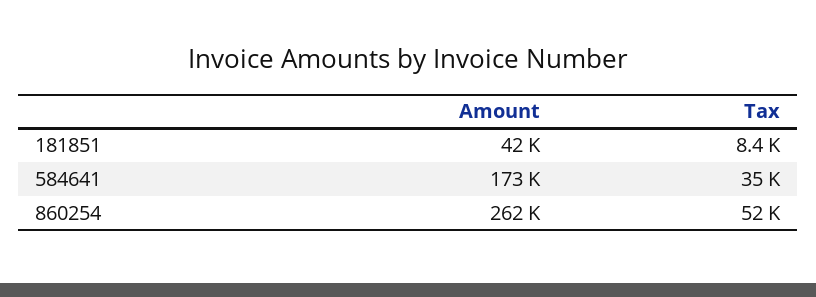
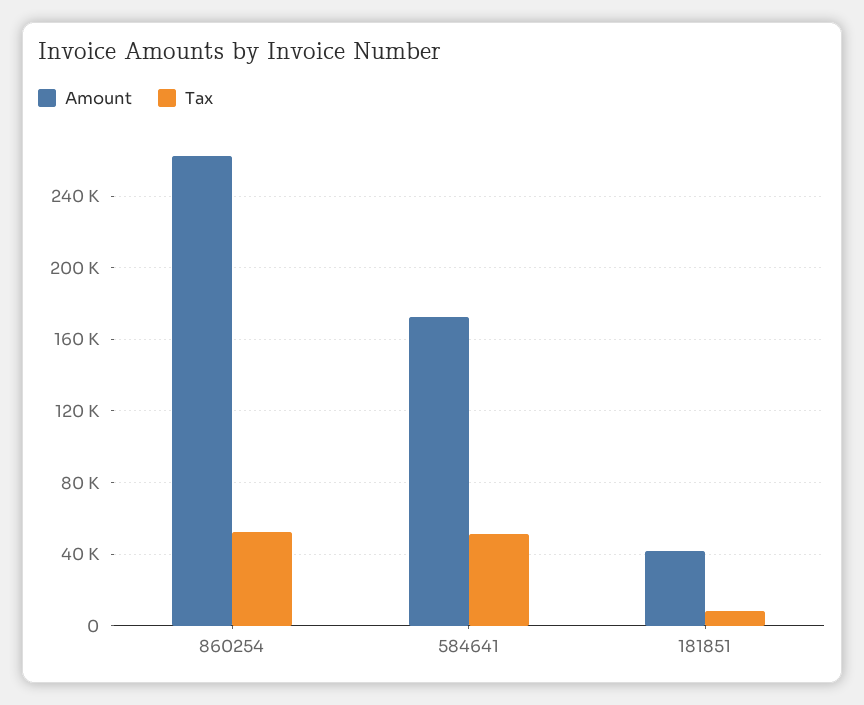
Tax, 584641: 35000 -> 50000

